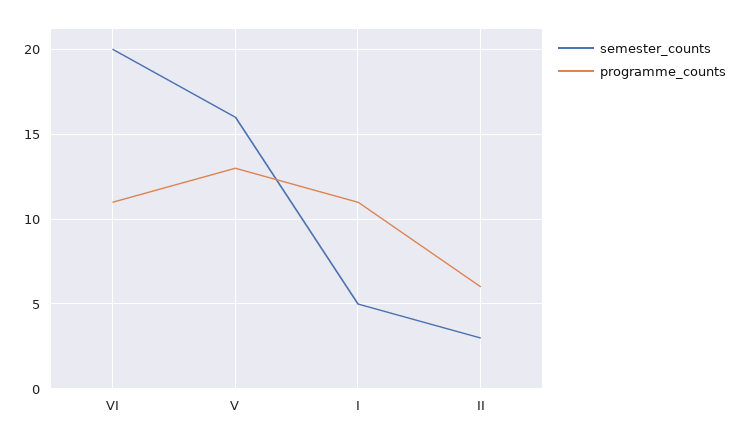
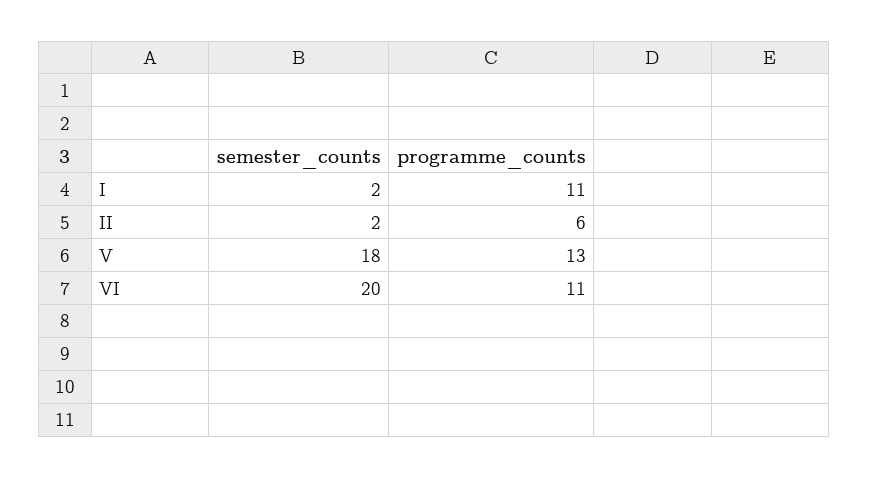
semester_counts, V: 16 -> 18
semester_counts, I: 5 -> 2
semester_counts, II: 3 -> 2

